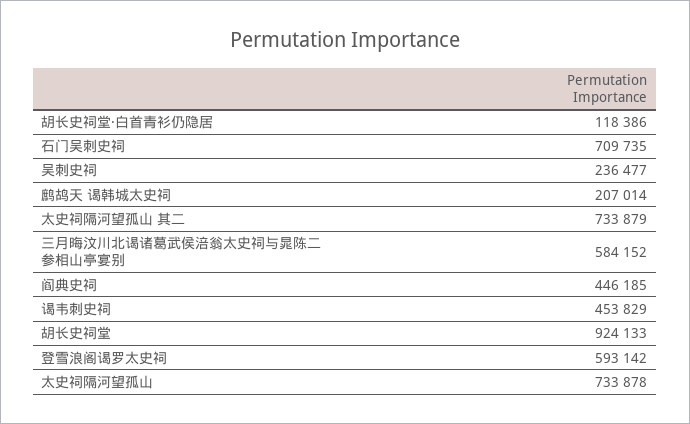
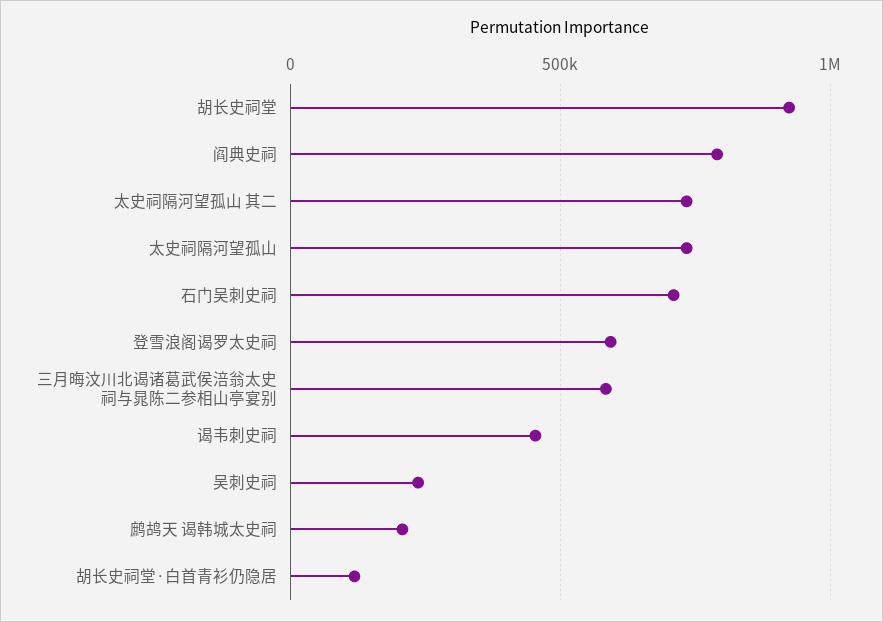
阎典史祠: 446185 -> 800000

